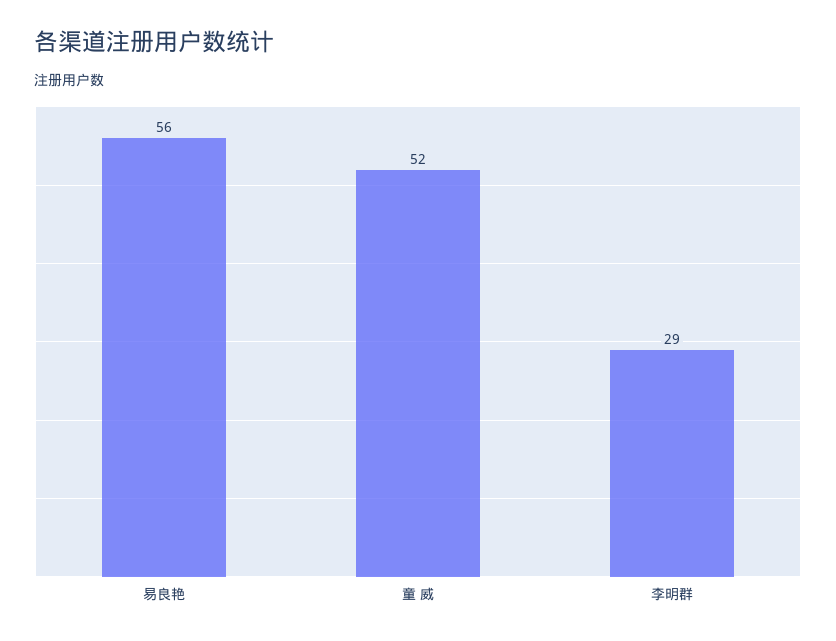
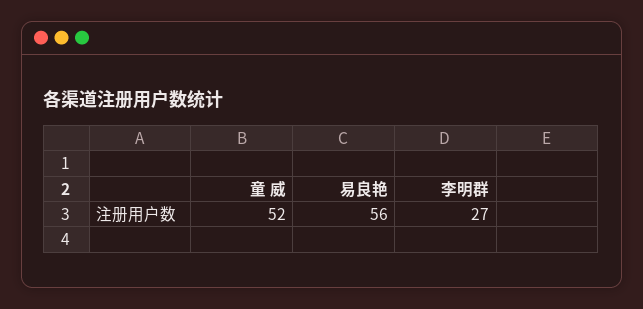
李明群: 29 -> 27

